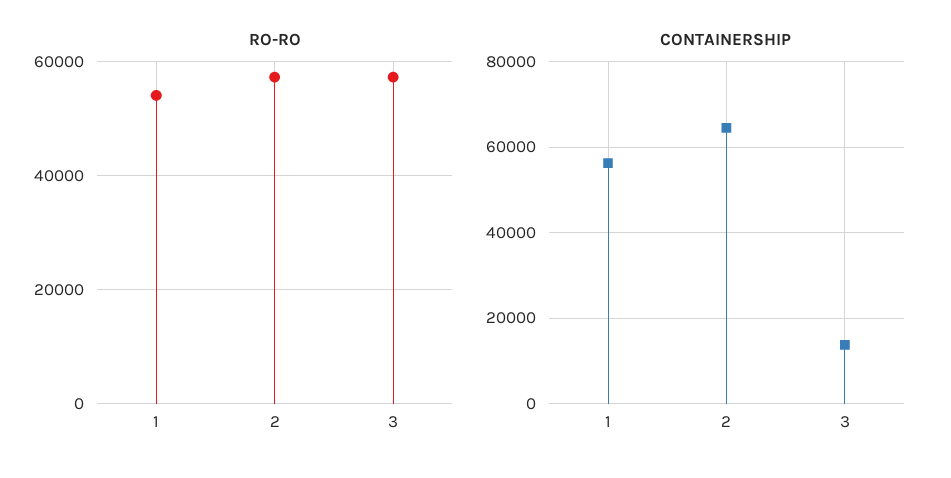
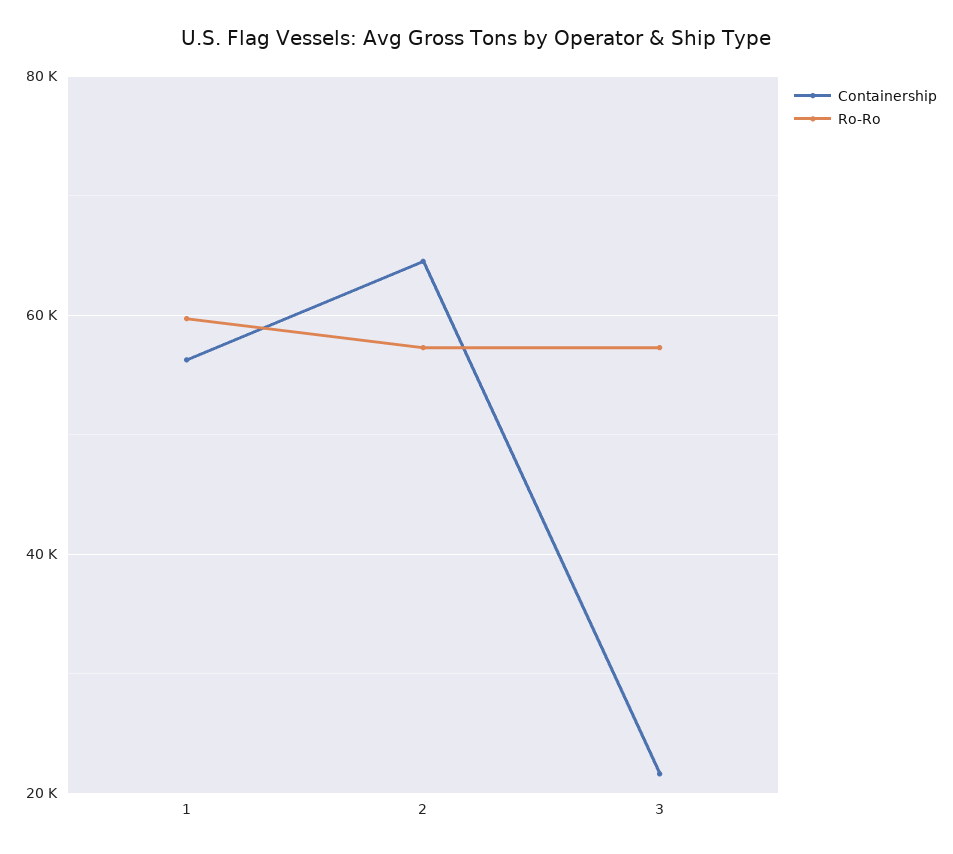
RO-RO, 1: 54000 -> 60000
CONTAINERSHIP, 3: 14000 -> 22000

